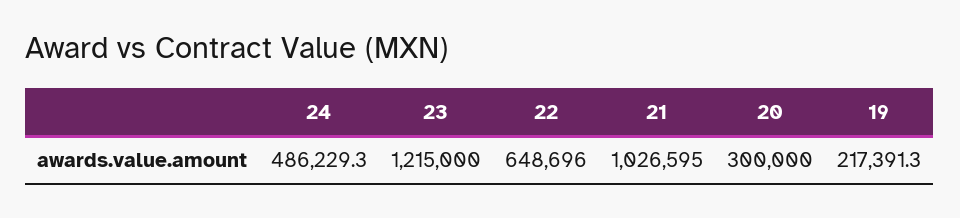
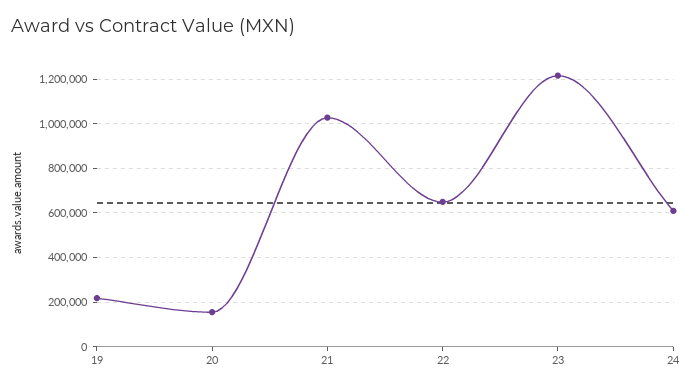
24: 486229.3 -> 600000
20: 300000 -> 150000

